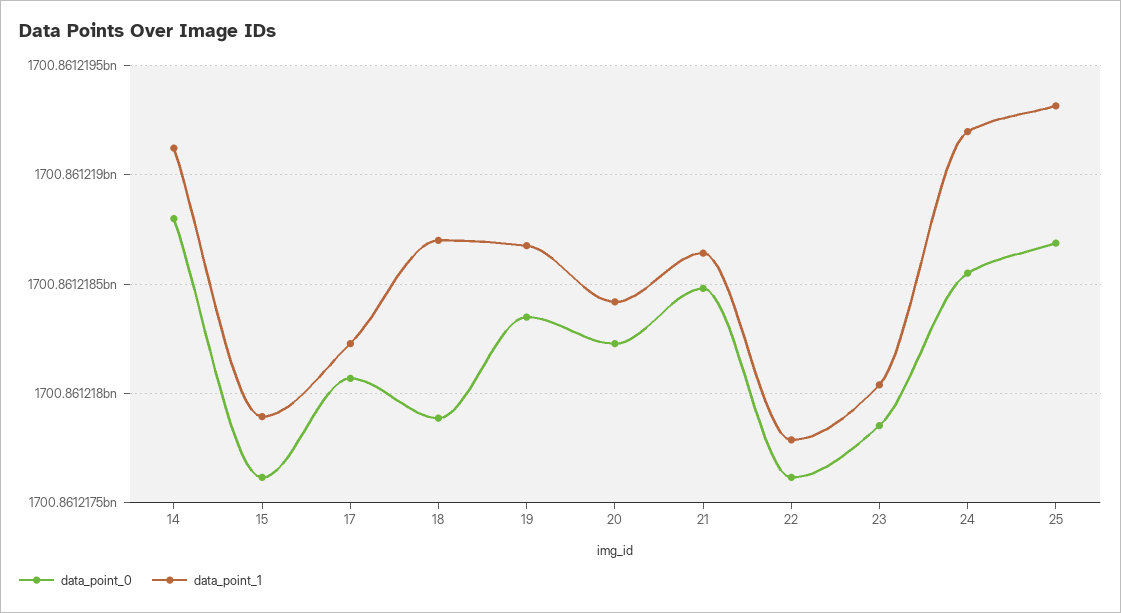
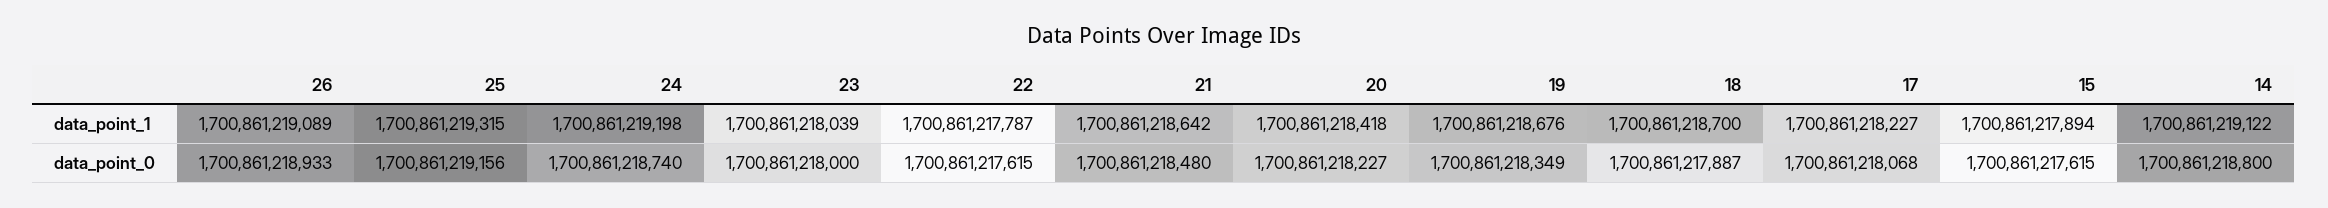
data_point_0, 23: 1700861217850 -> 1700861218000
data_point_0, 24: 1700861218550 -> 1700861218740
data_point_0, 25: 1700861218700 -> 1700861219156
data_point_1, 26: none -> 1700861219089
data_point_0, 26: none -> 1700861218933

